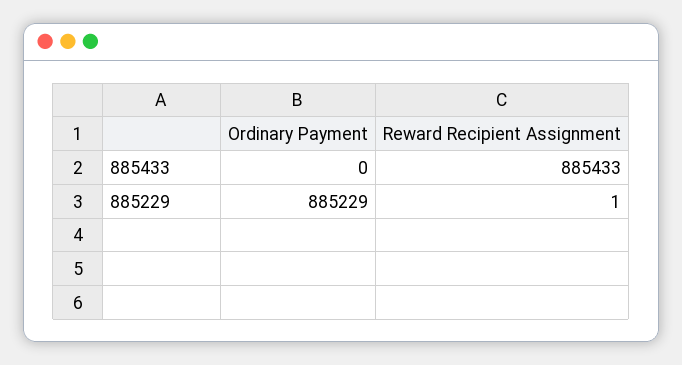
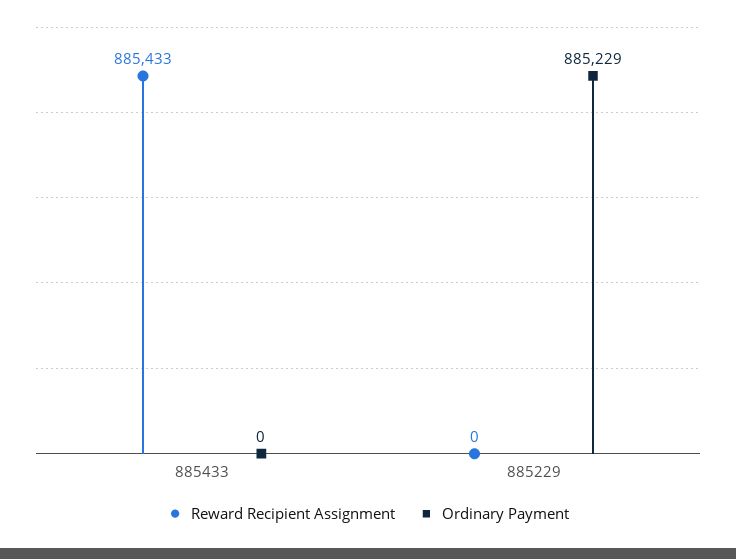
Reward Recipient Assignment, 885229: 1 -> 0

